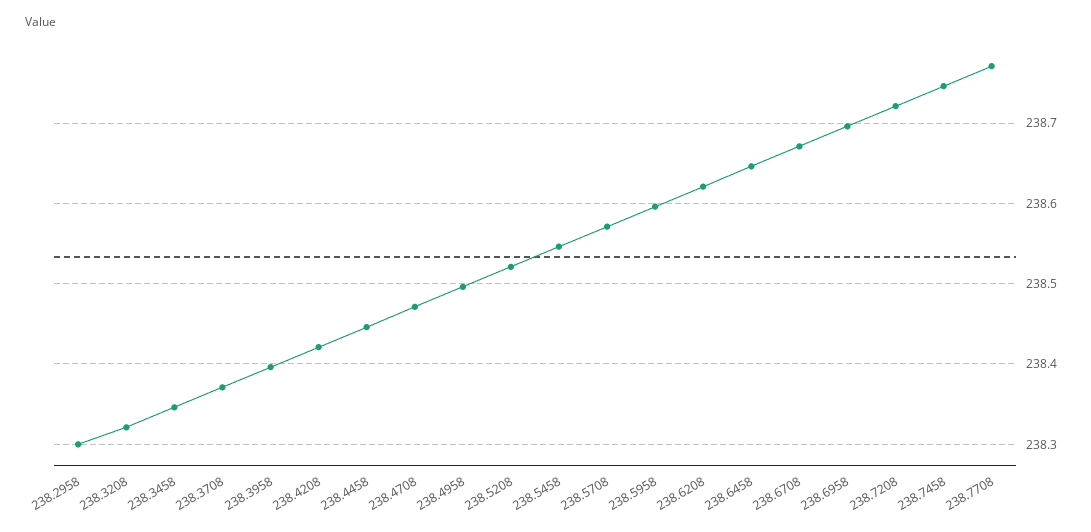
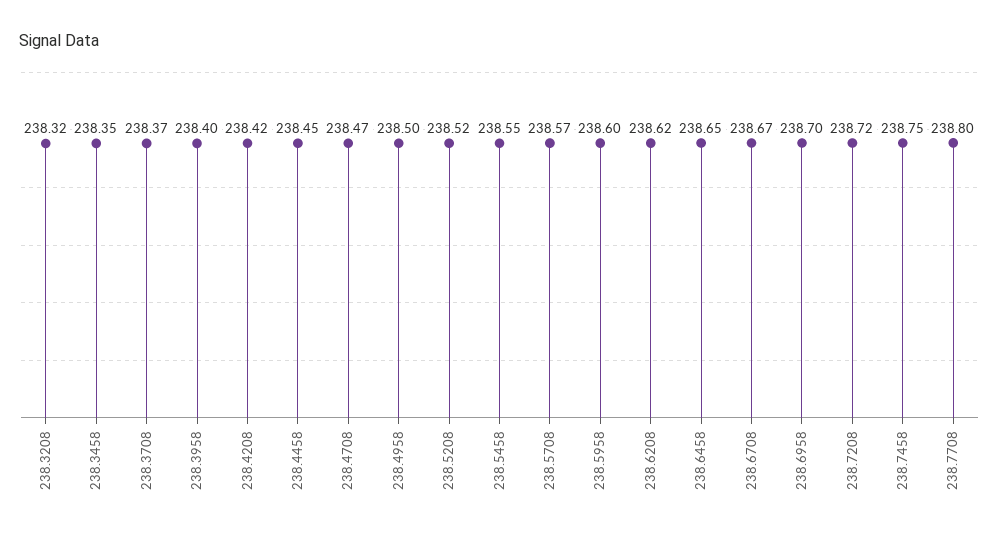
238.2958: 238.3 -> none
238.7708: 238.77 -> 238.8

